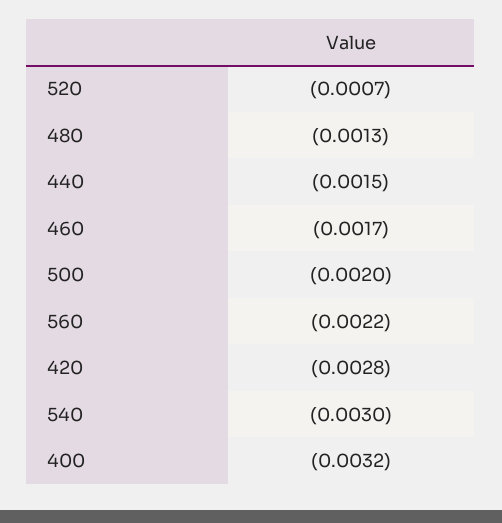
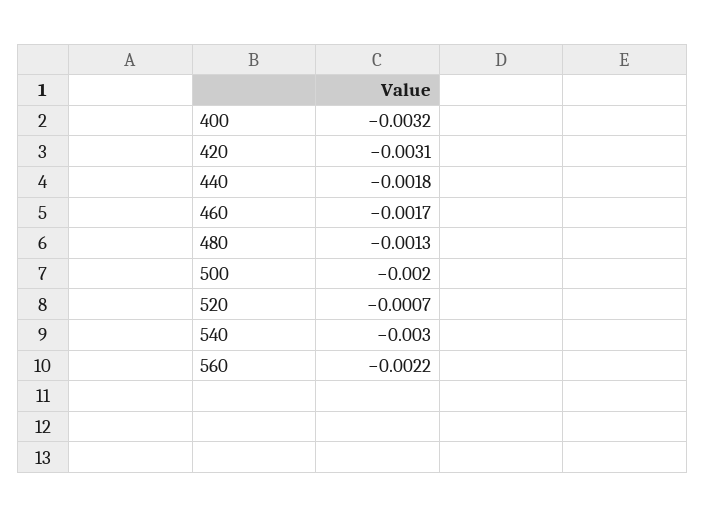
440: -0.0015 -> -0.0018
420: -0.0028 -> -0.0031

